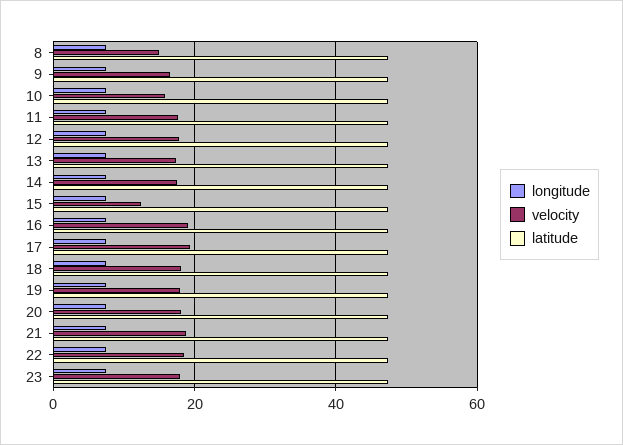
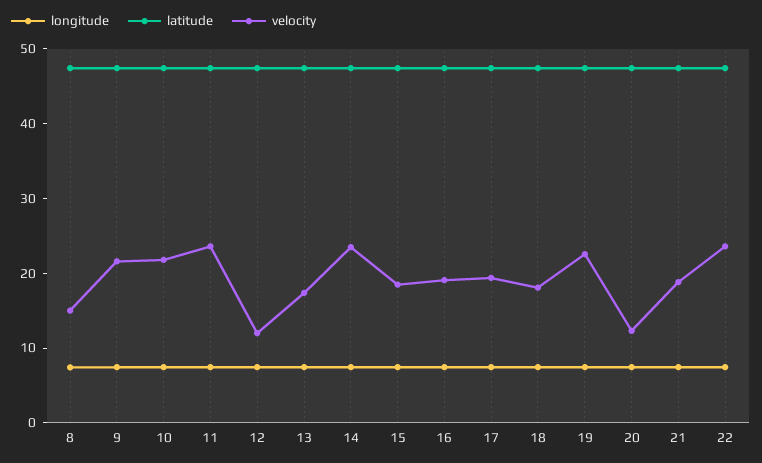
velocity, 9: 16 -> 22
velocity, 10: 16 -> 22
velocity, 11: 18 -> 24
velocity, 12: 18 -> 12
velocity, 14: 18 -> 24
velocity, 15: 12 -> 18
velocity, 19: 18 -> 22
velocity, 20: 18 -> 12
velocity, 22: 18 -> 24
longitude, 23: 8 -> none
velocity, 23: 18 -> none
latitude, 23: 48 -> none

